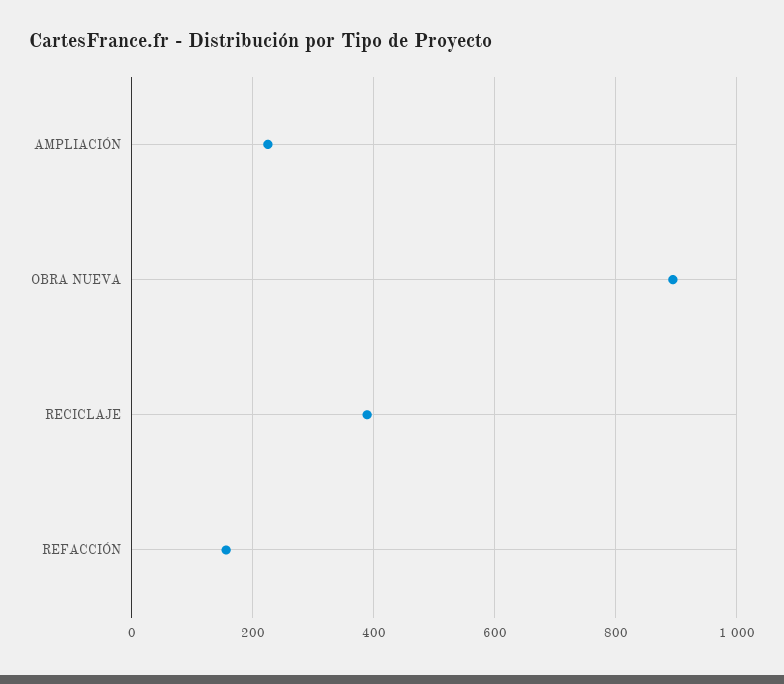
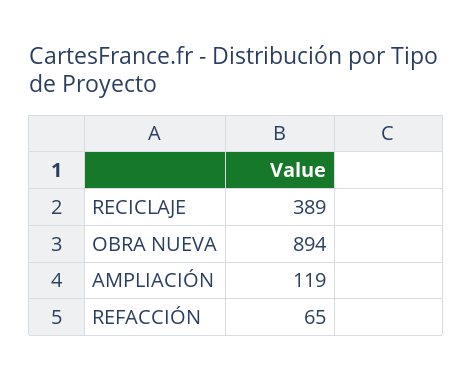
AMPLIACIÓN: 220 -> 119
REFACCIÓN: 160 -> 65

